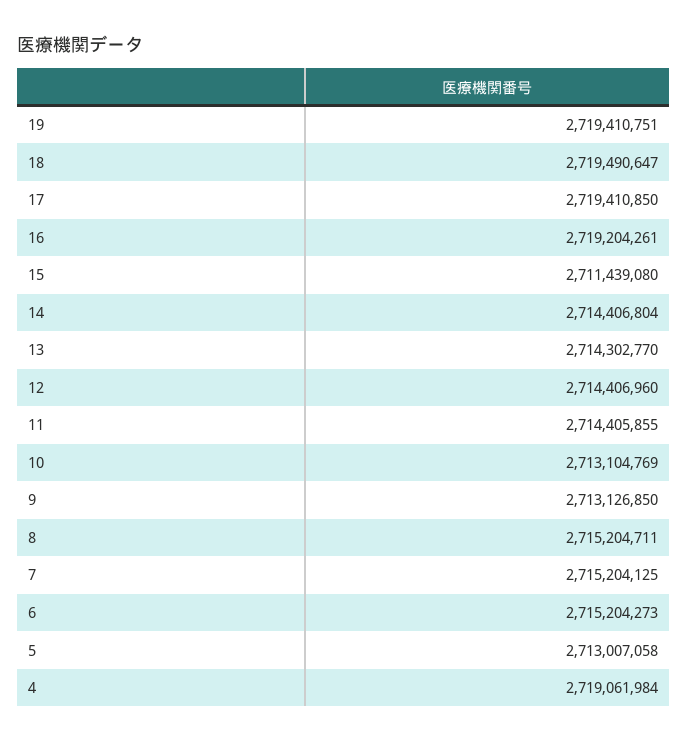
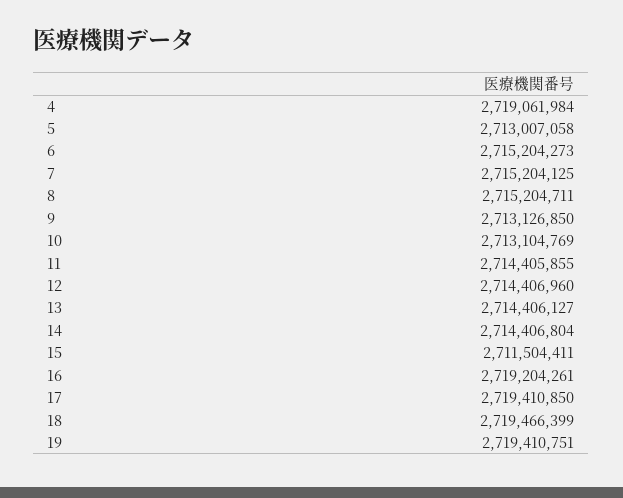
18: 2719490647 -> 2719466399
15: 2711439080 -> 2711504411
13: 2714302770 -> 2714406127

